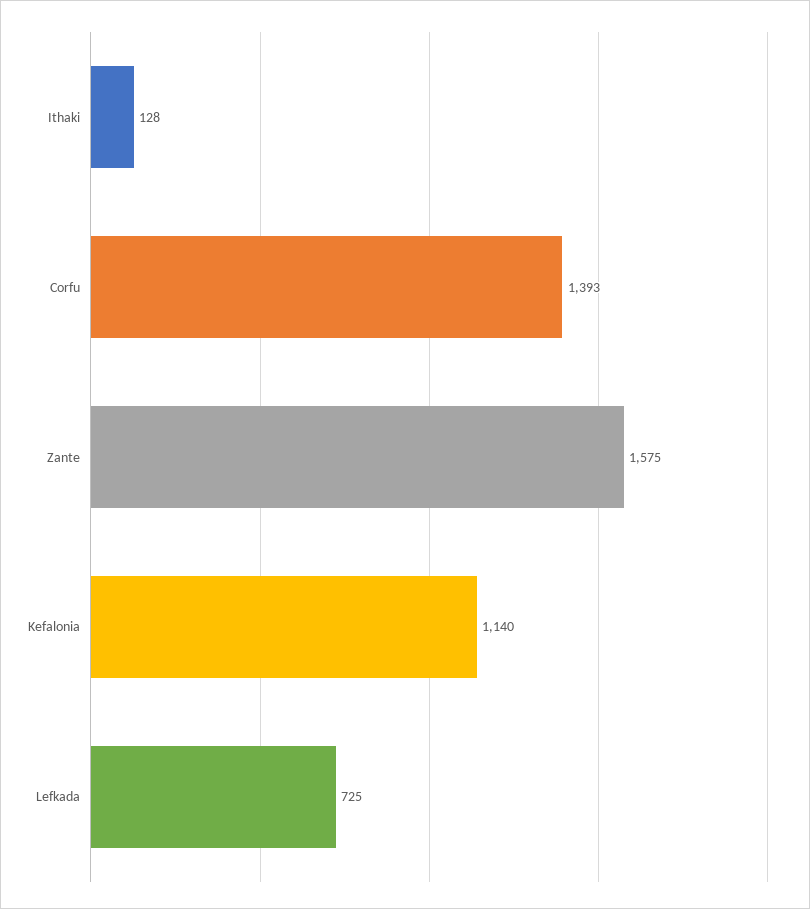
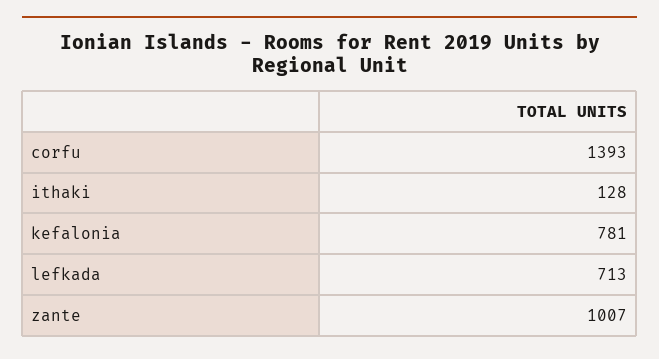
Zante: 1575 -> 1007
Kefalonia: 1140 -> 781
Lefkada: 725 -> 713

